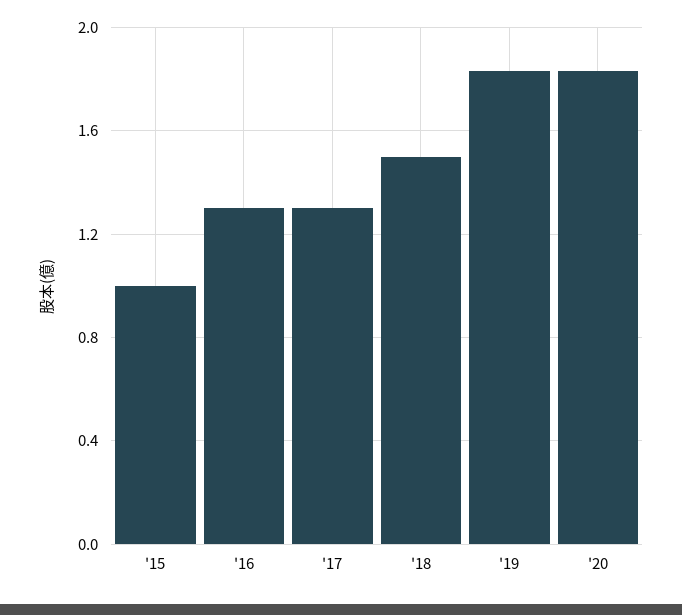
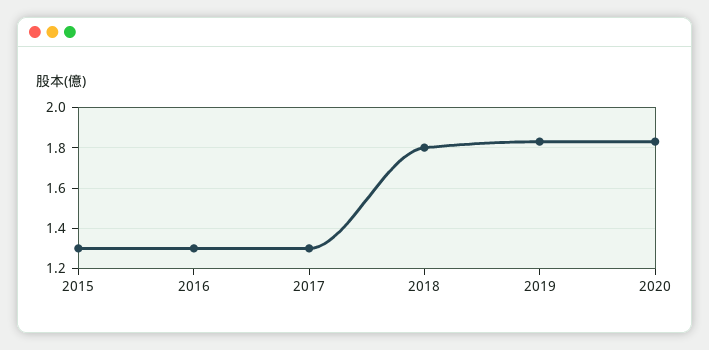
'15: 1 -> 1.3
'18: 1.5 -> 1.8

